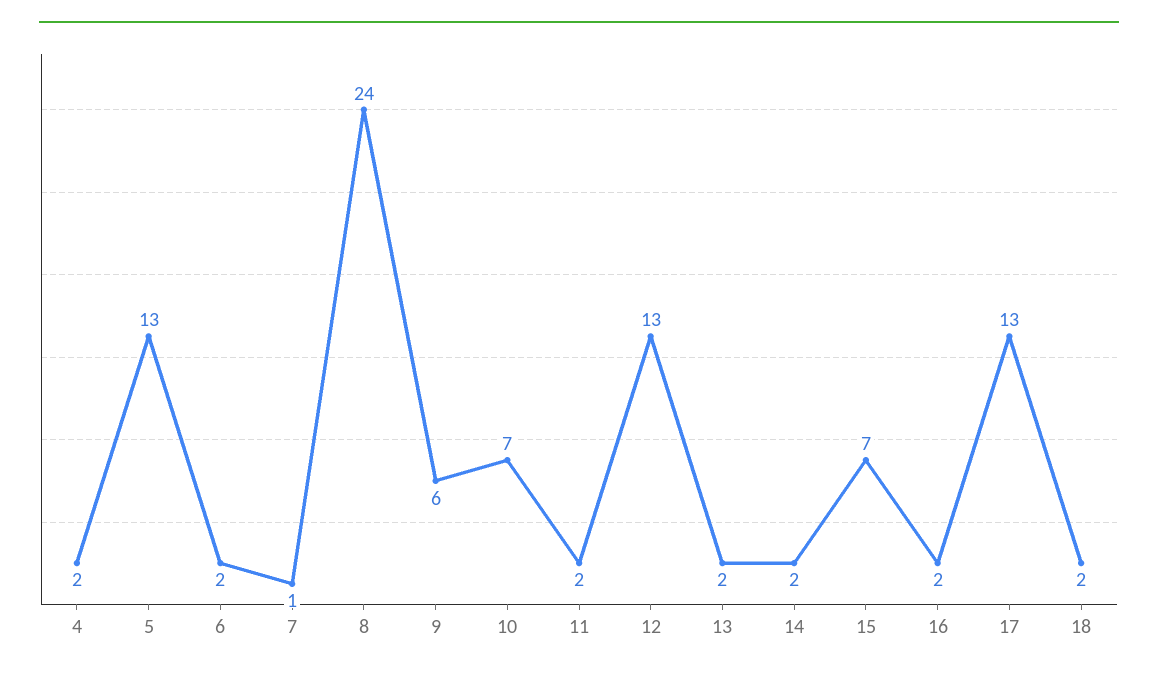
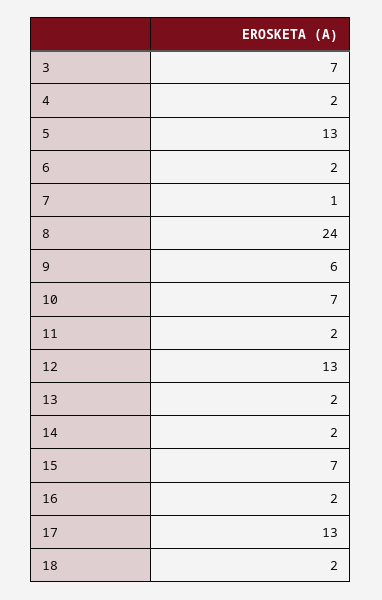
3: none -> 7

